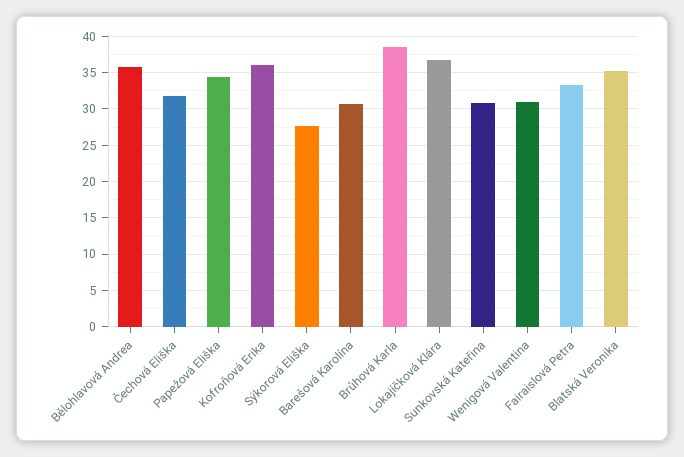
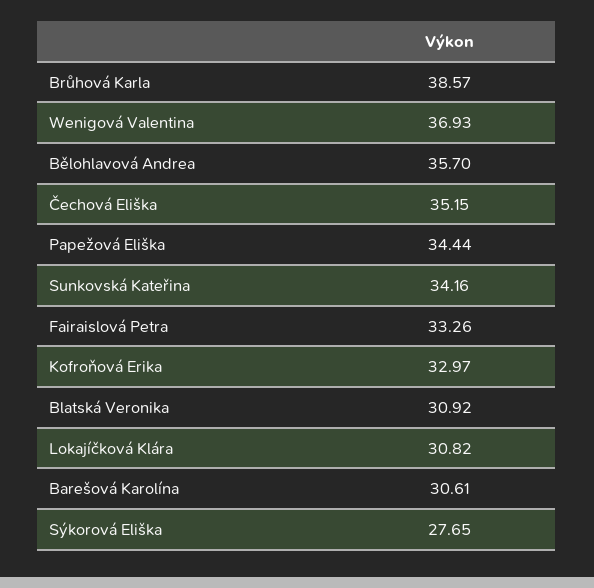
Čechová Eliška: 32 -> 35.15
Kofroňová Erika: 36 -> 32.97
Lokajíčková Klára: 37 -> 30.82
Sunkovská Kateřina: 31 -> 34.16
Wenigová Valentina: 31 -> 36.93
Blatská Veronika: 35 -> 30.92

